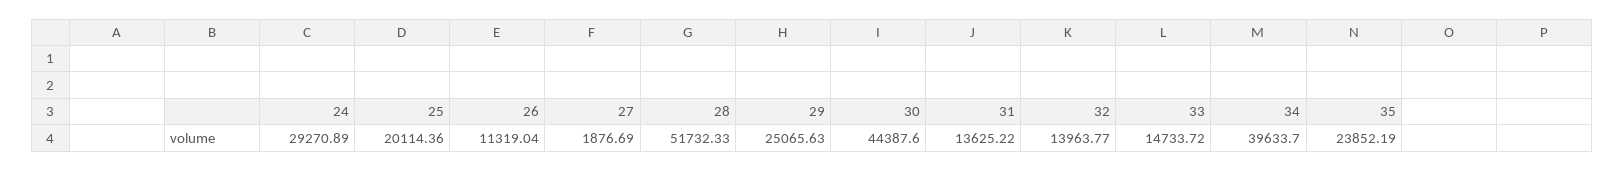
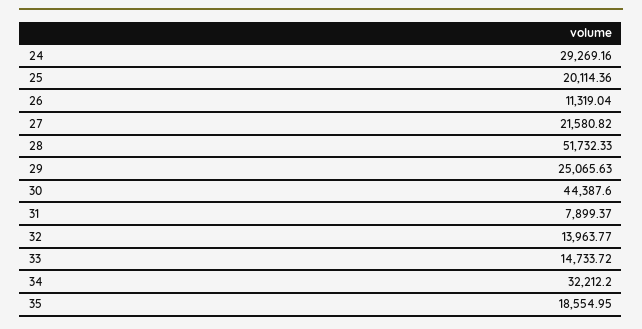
24: 29270.89 -> 29269.16
27: 1876.69 -> 21580.82
31: 13625.22 -> 7899.37
34: 39633.7 -> 32212.2
35: 23852.19 -> 18554.95

